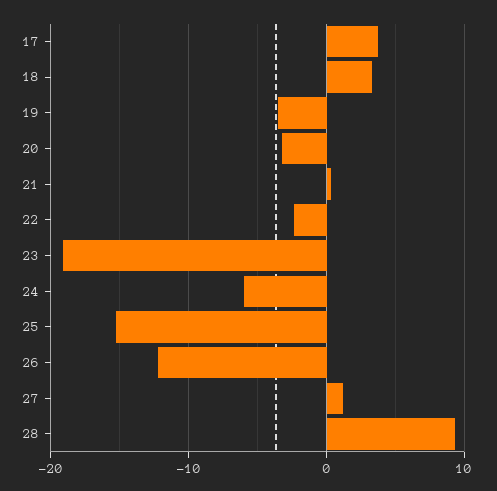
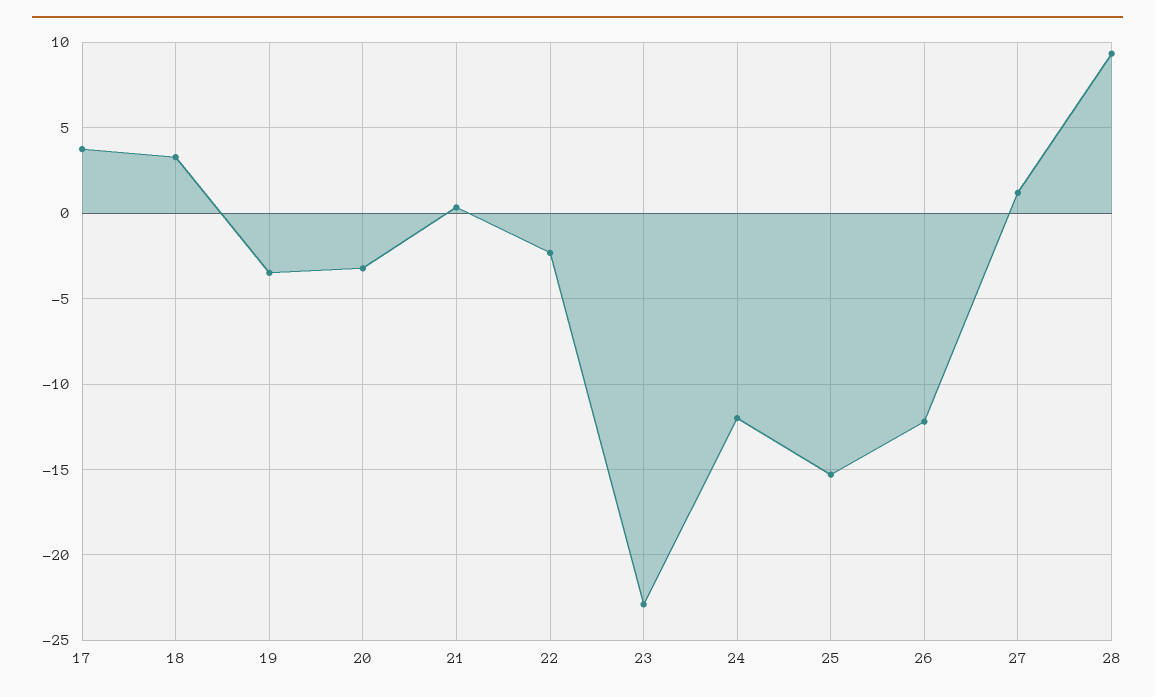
23: -19 -> -23
24: -6 -> -12

